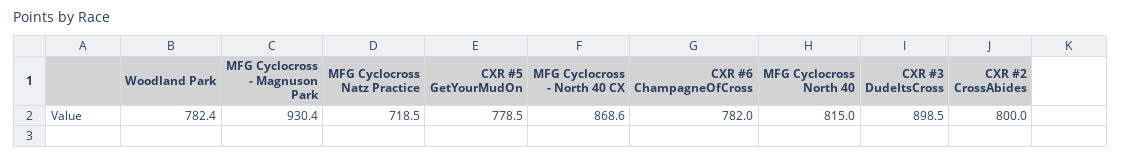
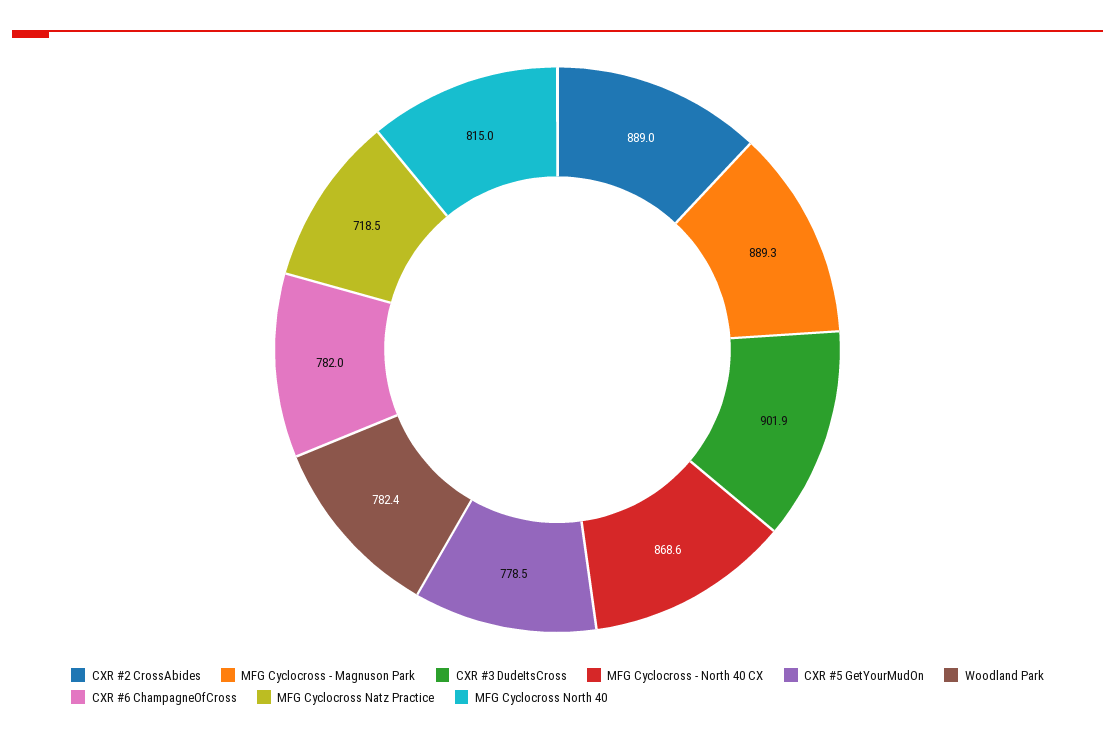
MFG Cyclocross - Magnuson Park: 930.4 -> 889.3
CXR #3 DudeItsCross: 898.5 -> 901.9
CXR #2 CrossAbides: 800 -> 889

